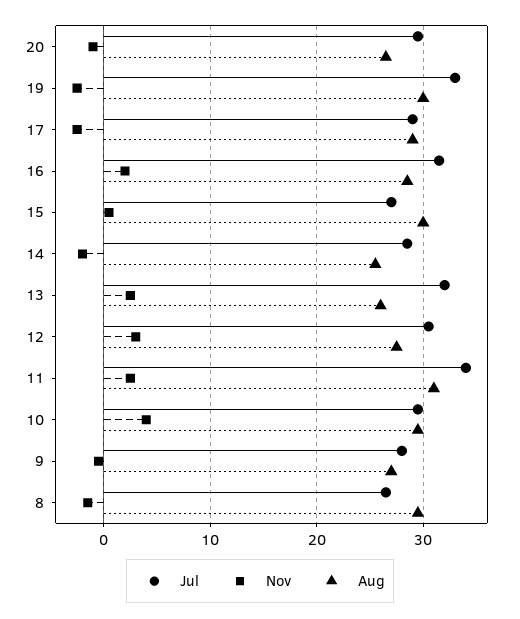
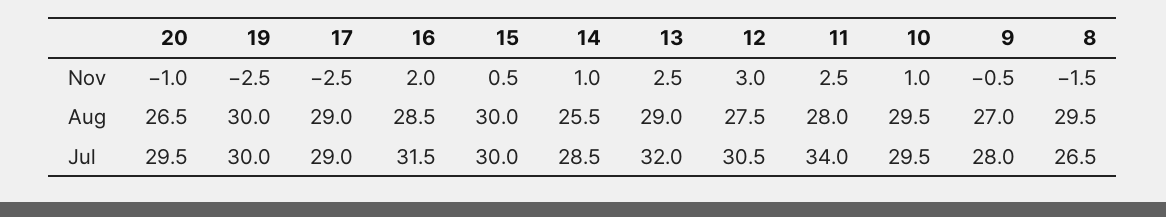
Jul, 19: 33 -> 30
Jul, 15: 27 -> 30
Nov, 14: -2 -> 1
Aug, 13: 26 -> 29
Aug, 11: 31 -> 28
Nov, 10: 4 -> 1

